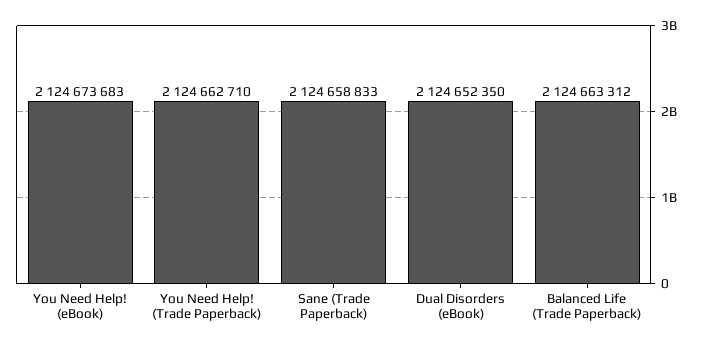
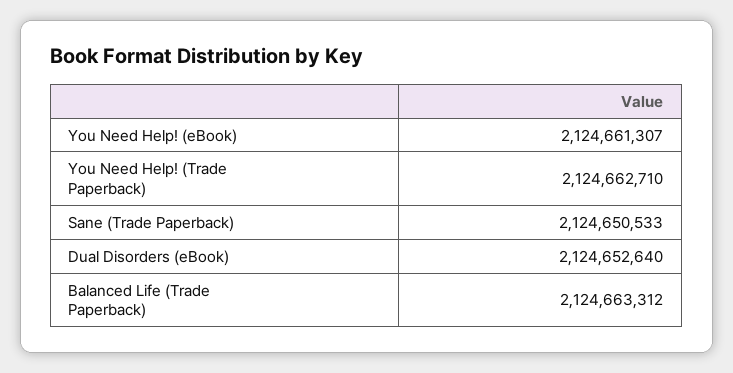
You Need Help! (eBook): 2124673683 -> 2124661307
Sane (Trade Paperback): 2124658833 -> 2124650533
Dual Disorders (eBook): 2124652350 -> 2124652640

